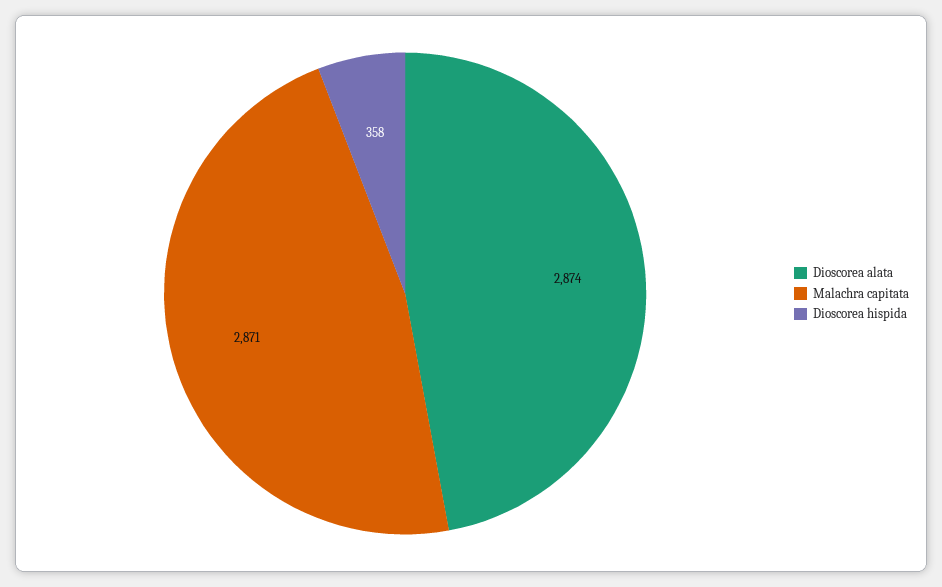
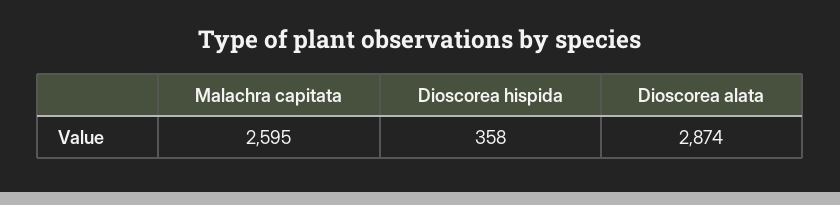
Malachra capitata: 2871 -> 2595

